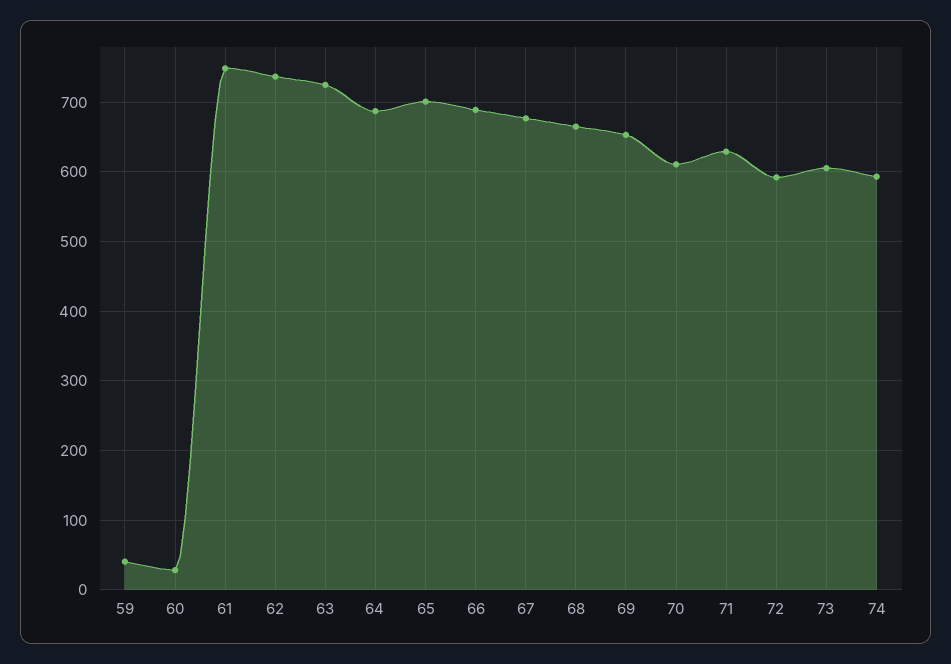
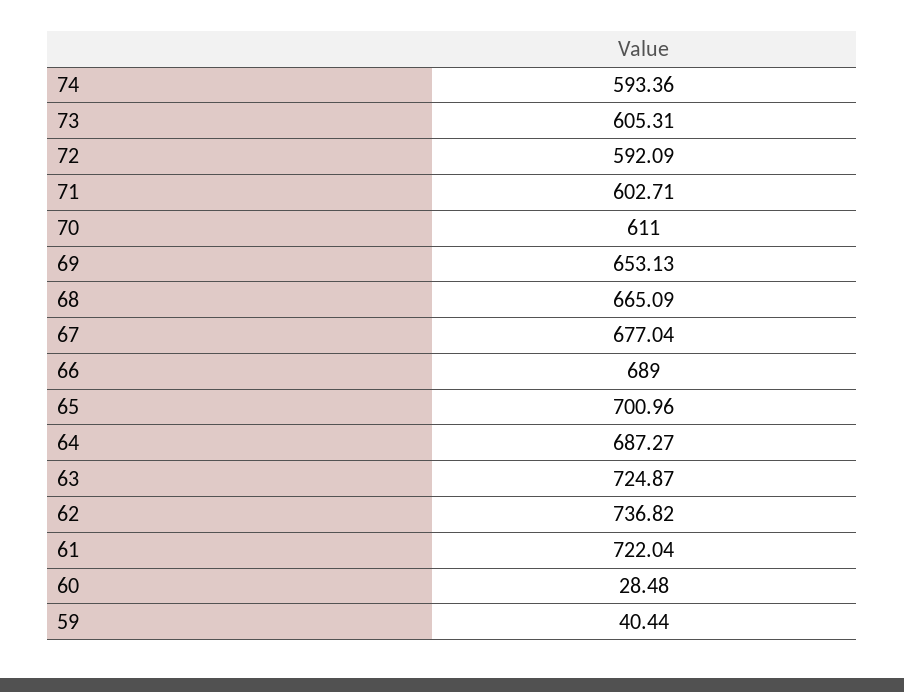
61: 750 -> 722.04
71: 630 -> 602.71

